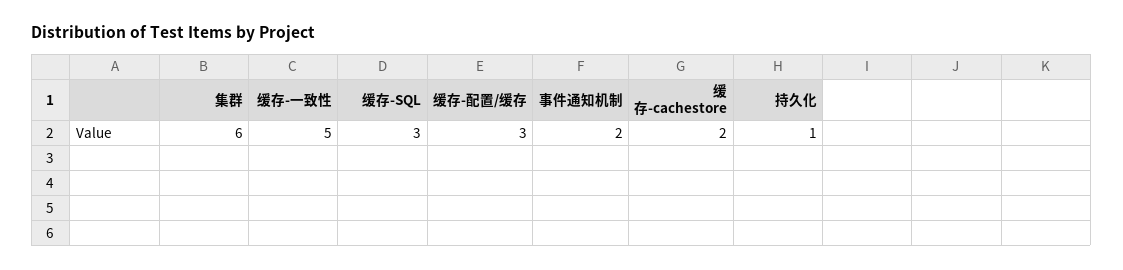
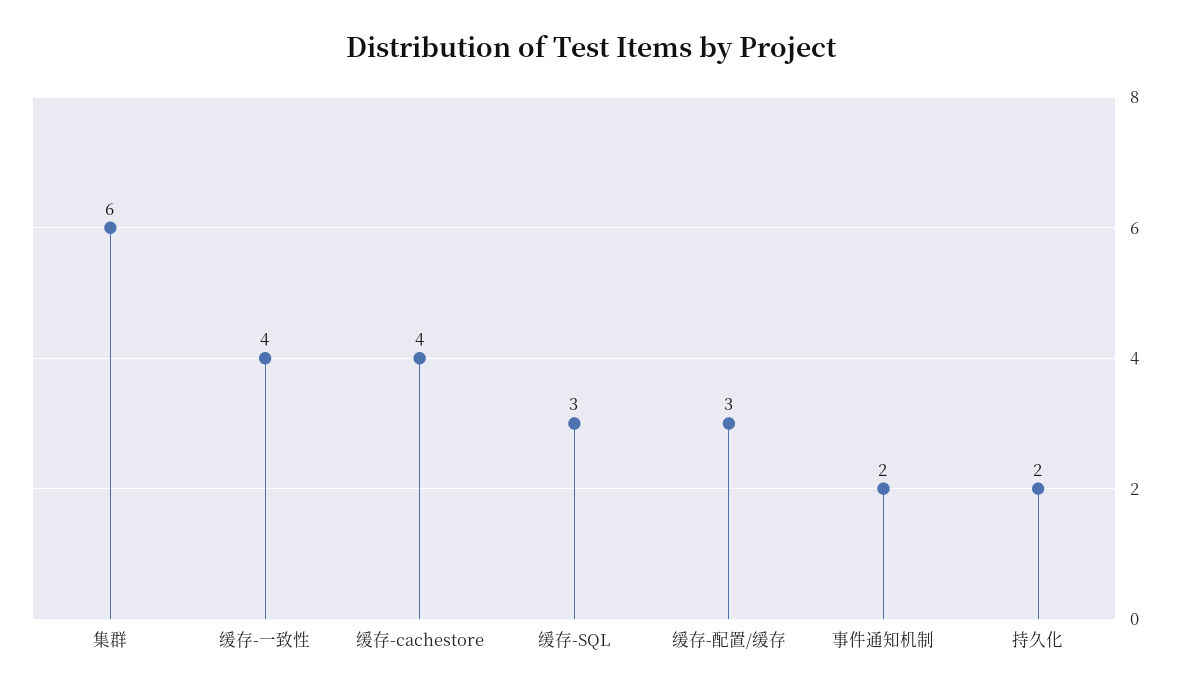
缓存-一致性: 5 -> 4
缓存-cachestore: 2 -> 4
持久化: 1 -> 2

